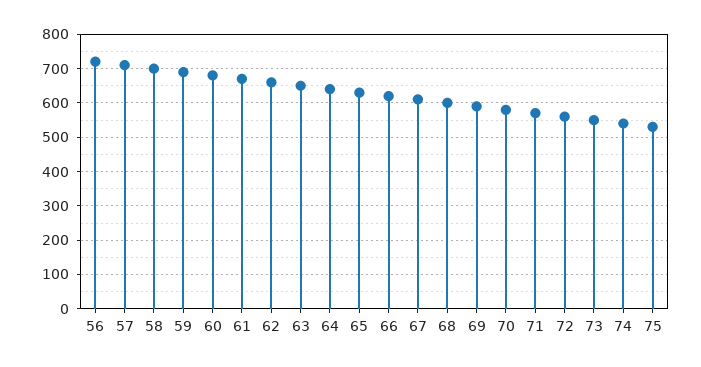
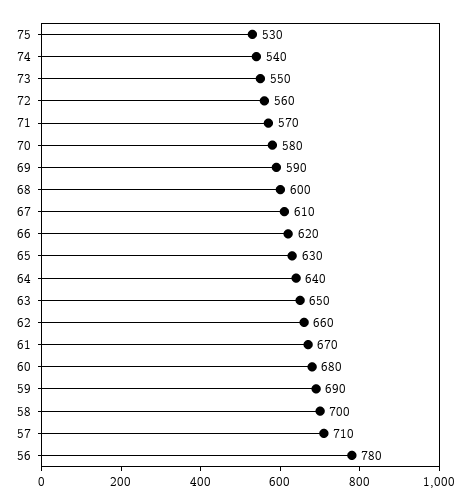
56: 720 -> 780

